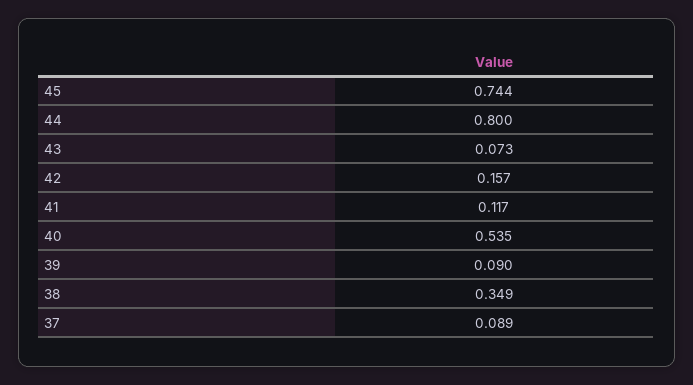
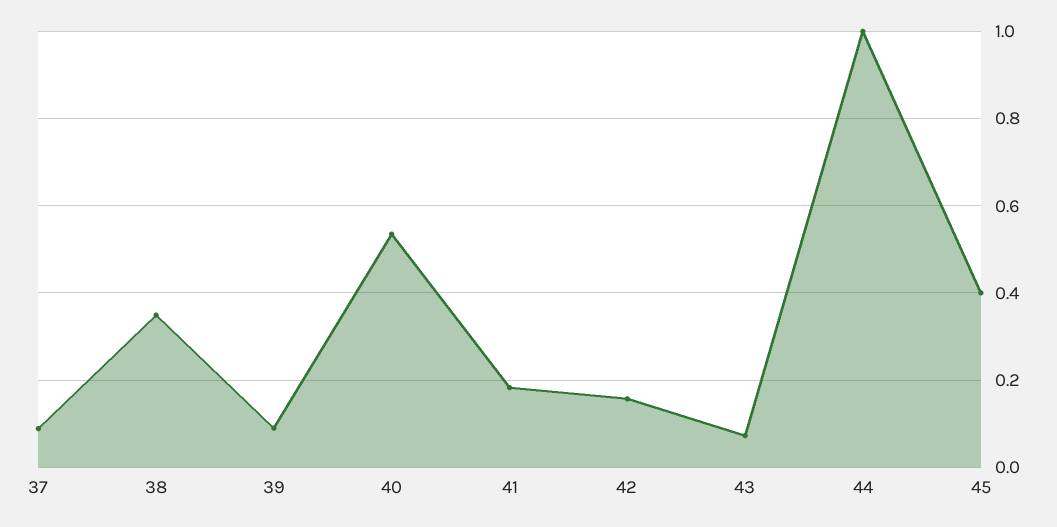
45: 0.744 -> 0.4
44: 0.8 -> 1
41: 0.117 -> 0.18

